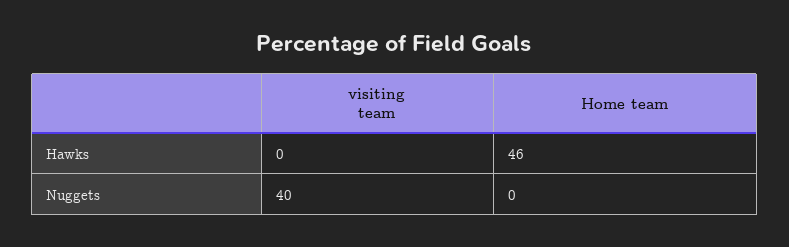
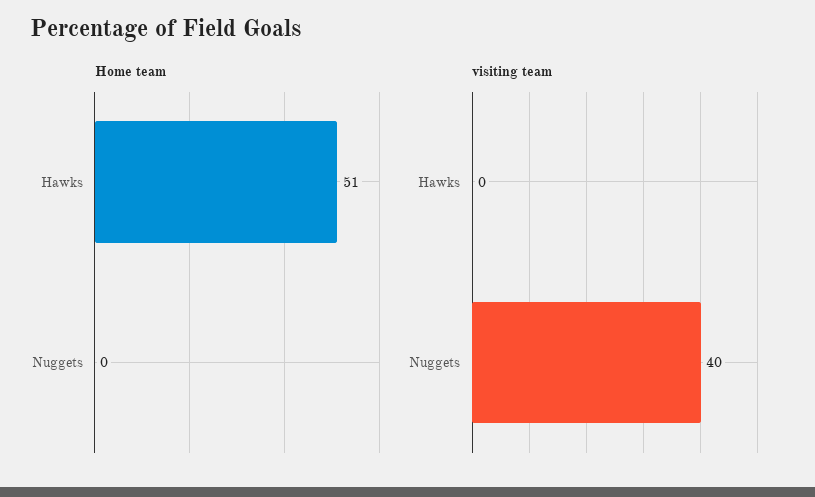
Home team, Hawks: 46 -> 51

